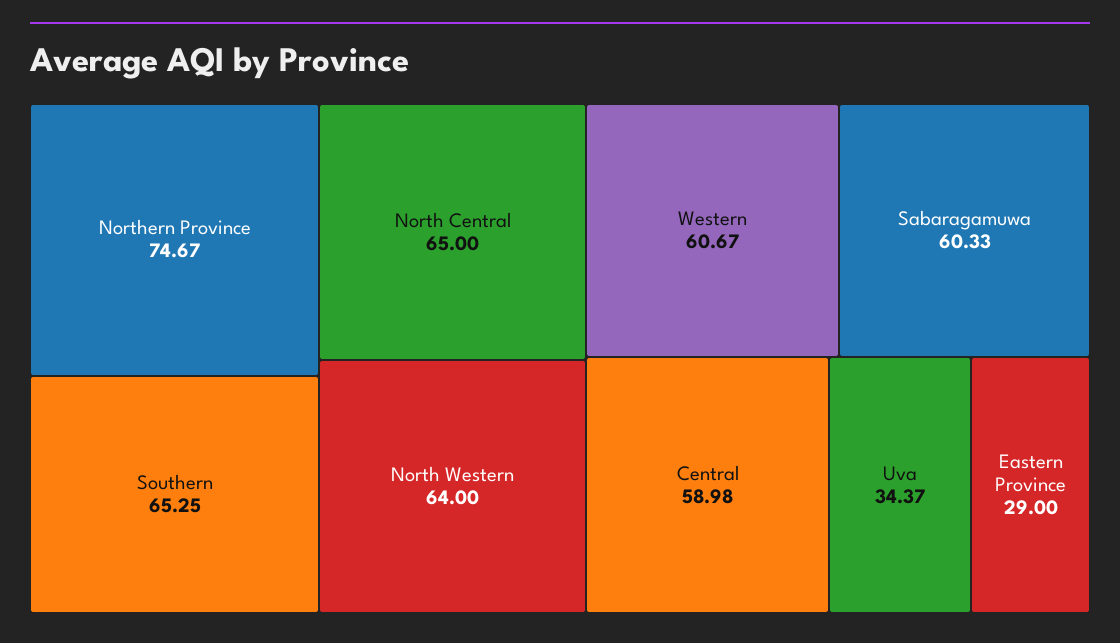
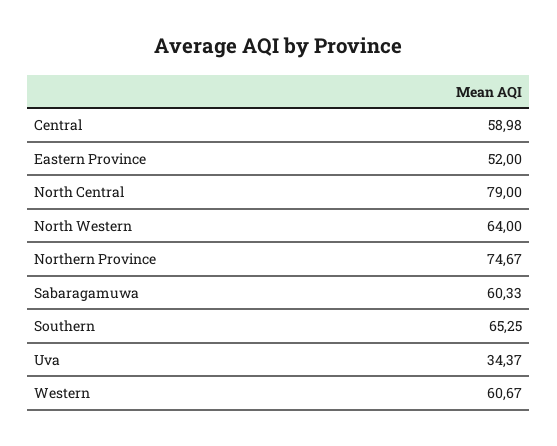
North Central: 65 -> 79
Eastern Province: 29 -> 52

